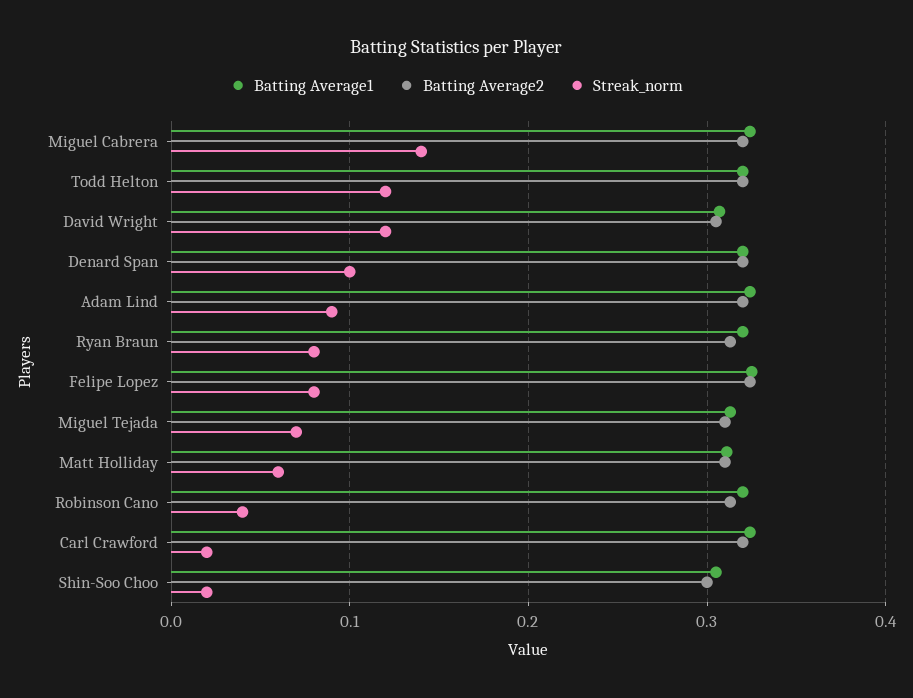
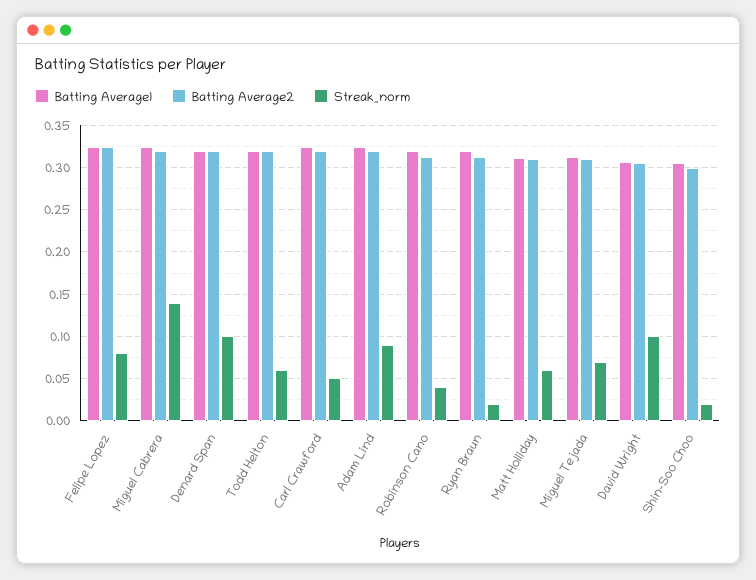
Streak_norm, Todd Helton: 0.12 -> 0.06
Streak_norm, David Wright: 0.12 -> 0.1
Streak_norm, Ryan Braun: 0.08 -> 0.02
Streak_norm, Carl Crawford: 0.02 -> 0.05

